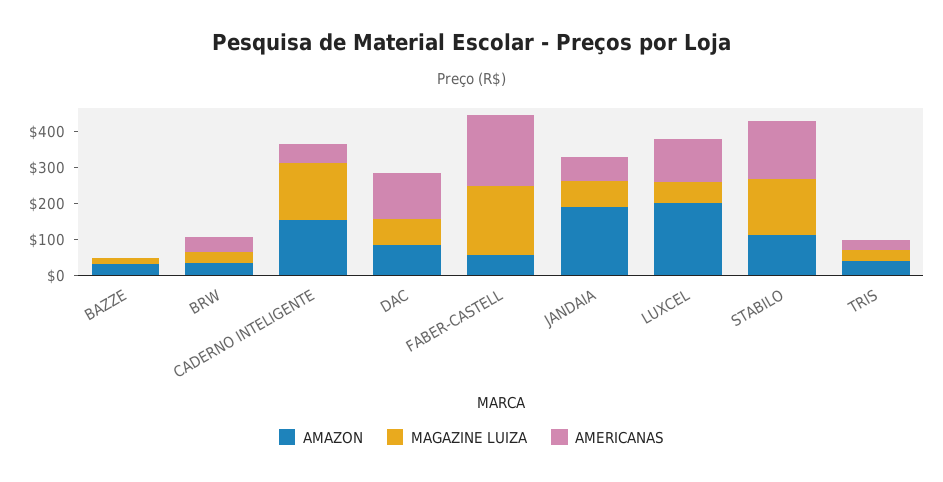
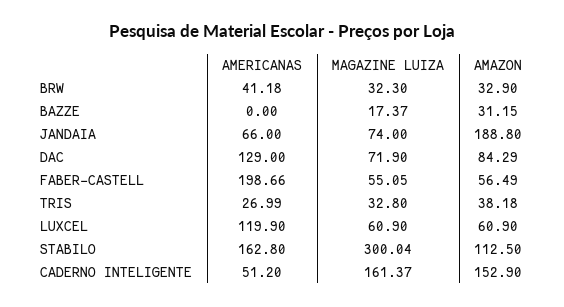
MAGAZINE LUIZA, FABER-CASTELL: 200 -> 55.05
AMAZON, LUXCEL: 200 -> 60.9
MAGAZINE LUIZA, STABILO: 150 -> 300.04

